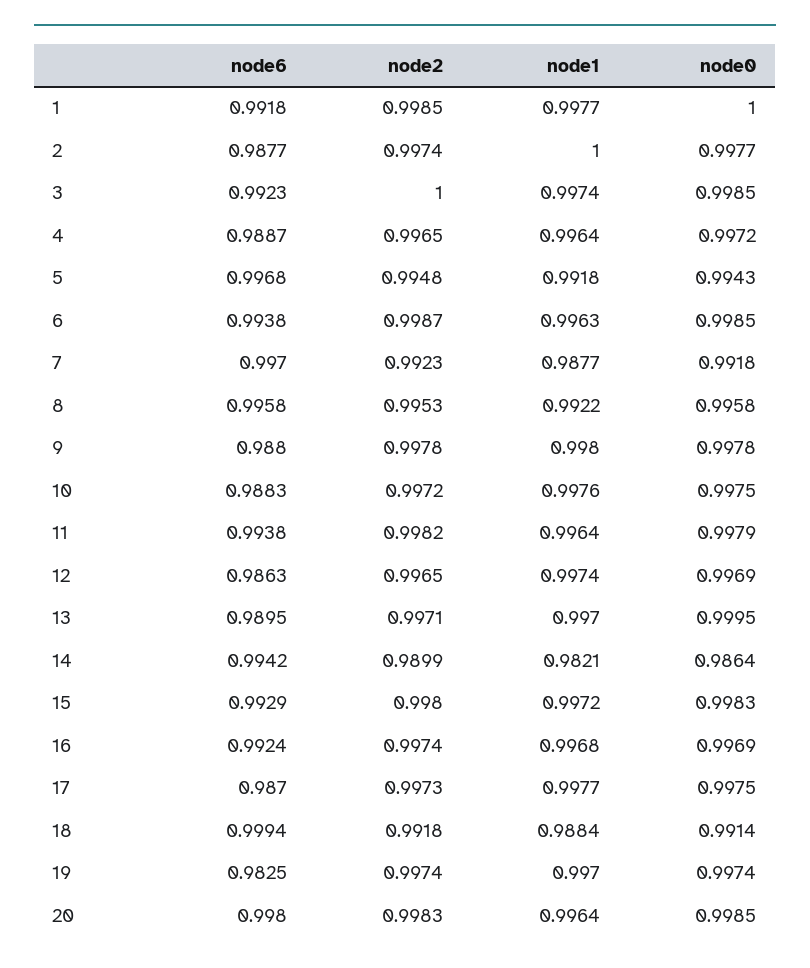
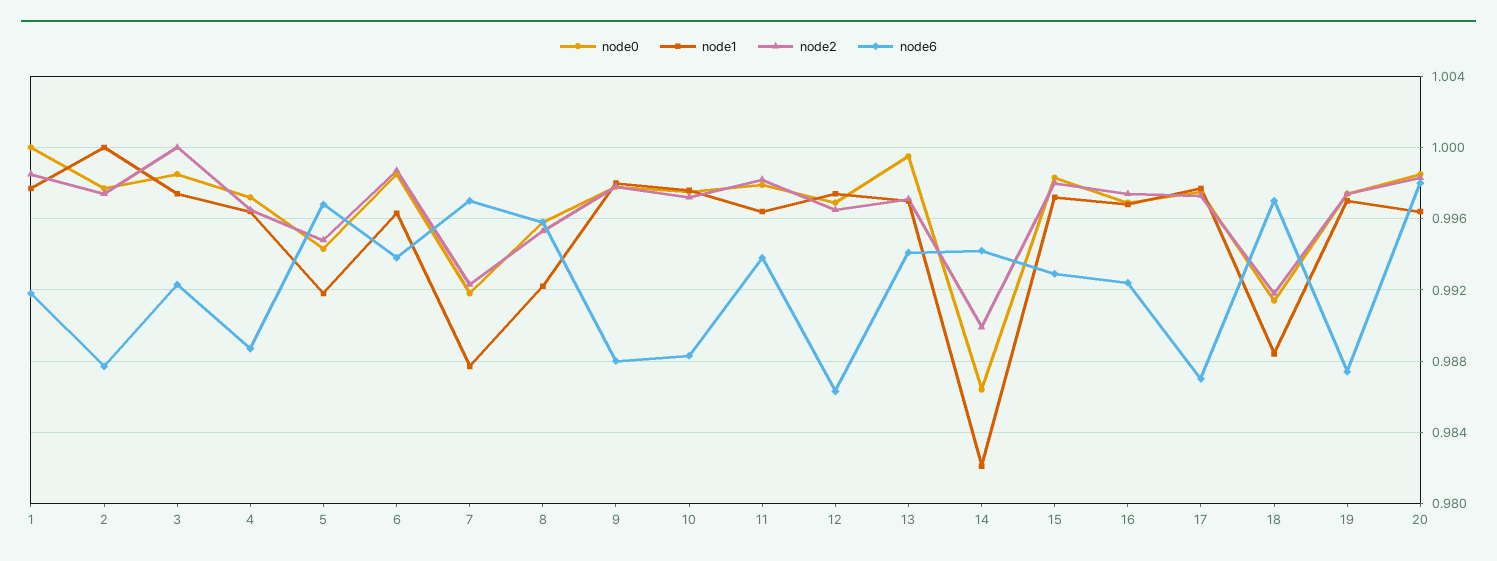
node6, 13: 0.9895 -> 0.994
node6, 18: 0.9994 -> 0.997
node6, 19: 0.9825 -> 0.9875

